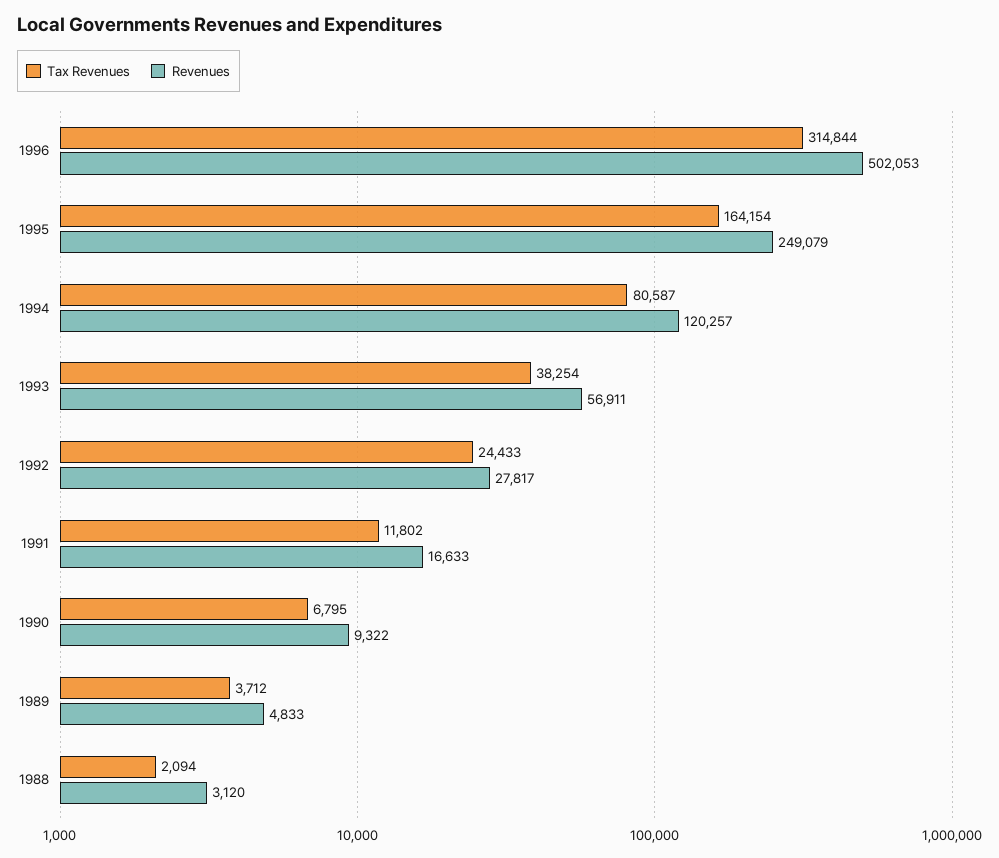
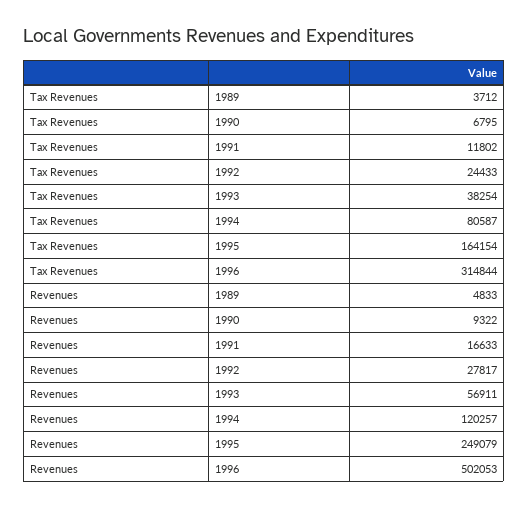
Tax Revenues, 1988: 2094 -> none
Revenues, 1988: 3120 -> none

